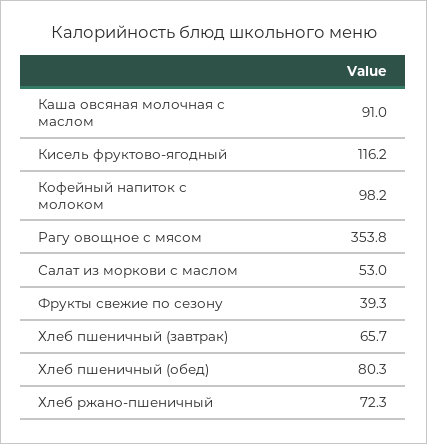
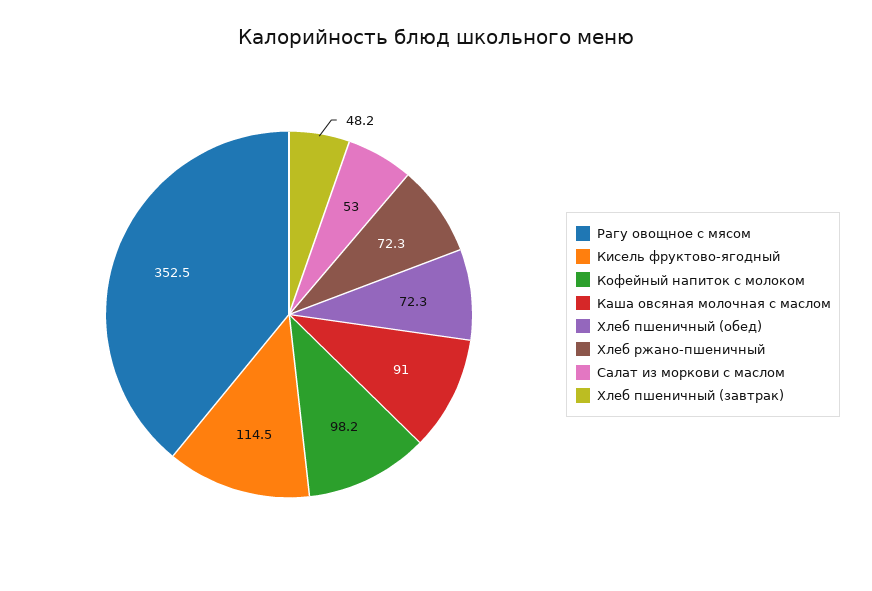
Кисель фруктово-ягодный: 116.2 -> 114.5
Рагу овощное с мясом: 353.8 -> 352.5
Фрукты свежие по сезону: 39.3 -> none
Хлеб пшеничный (завтрак): 65.7 -> 48.2
Хлеб пшеничный (обед): 80.3 -> 72.3

